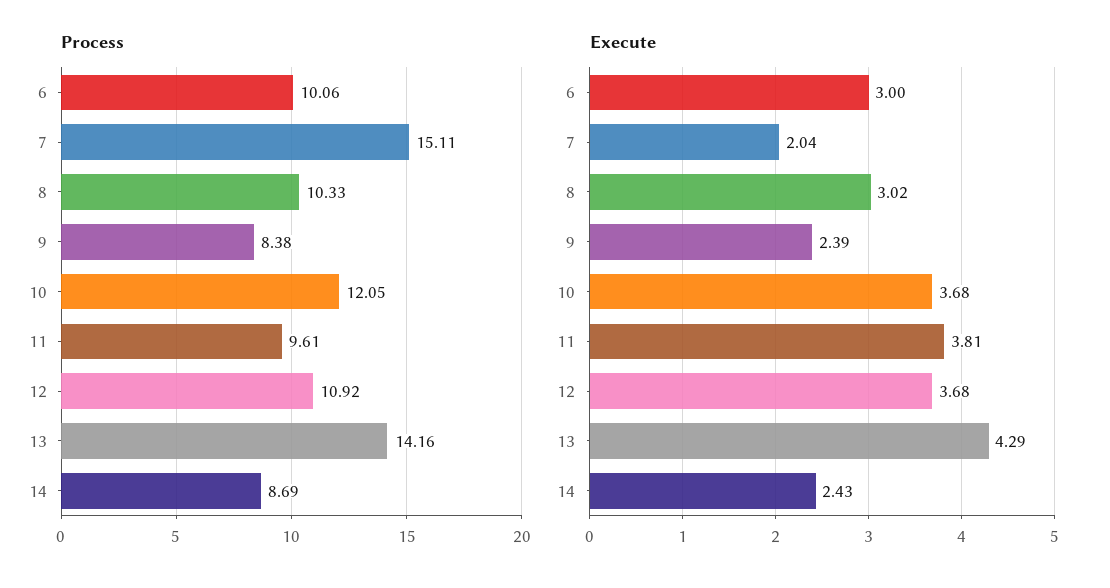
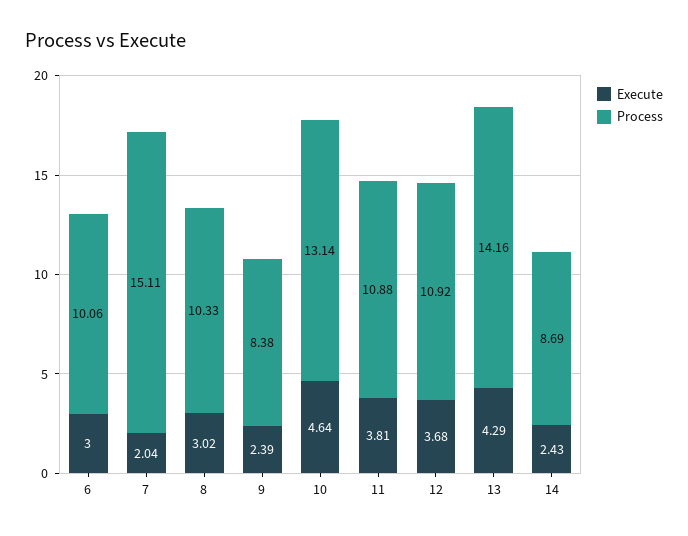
Process, 10: 12.05 -> 13.14
Process, 11: 9.61 -> 10.88
Execute, 10: 3.68 -> 4.64

